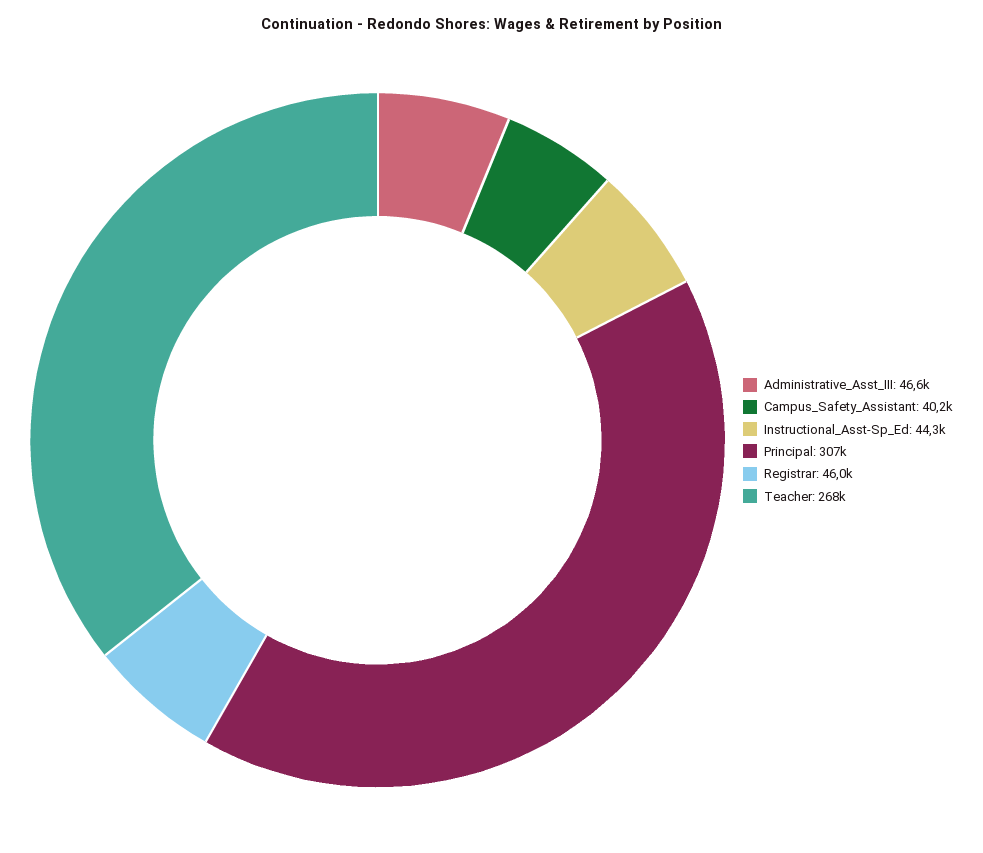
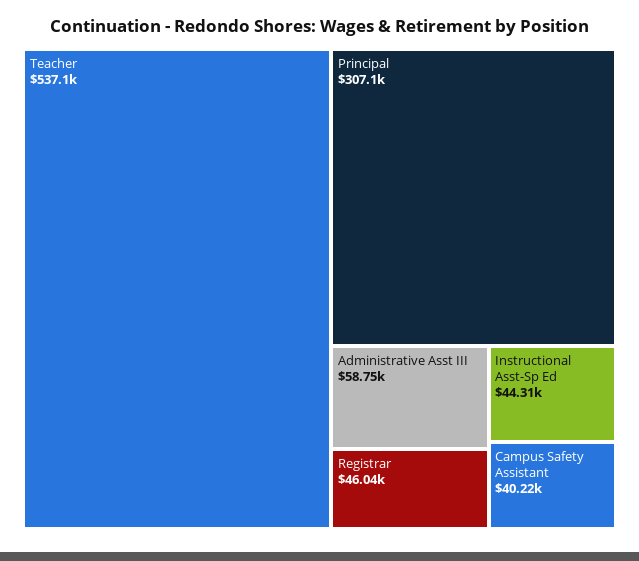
Administrative_Asst_III: 46600 -> 58750
Teacher: 268000 -> 537100

